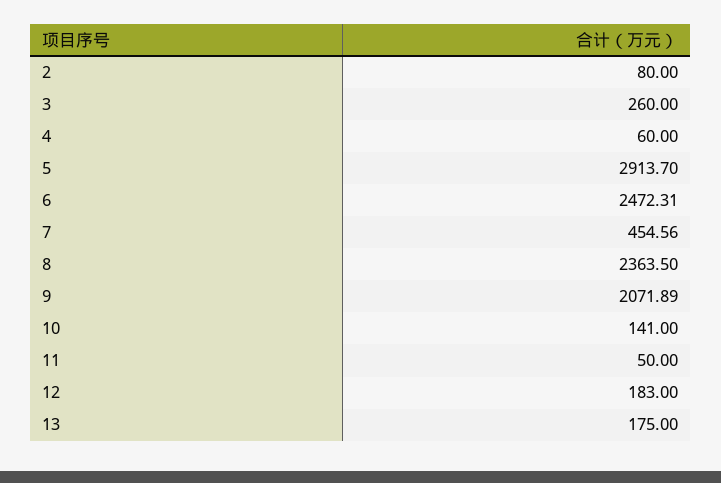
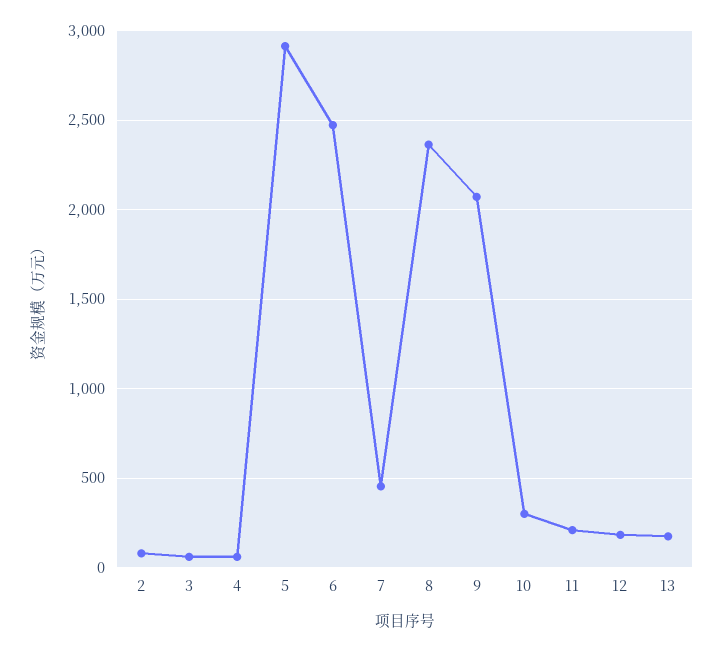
3: 260 -> 50
10: 141 -> 300
11: 50 -> 200

